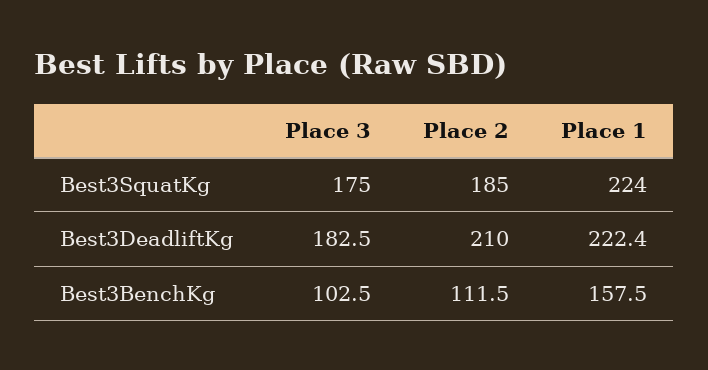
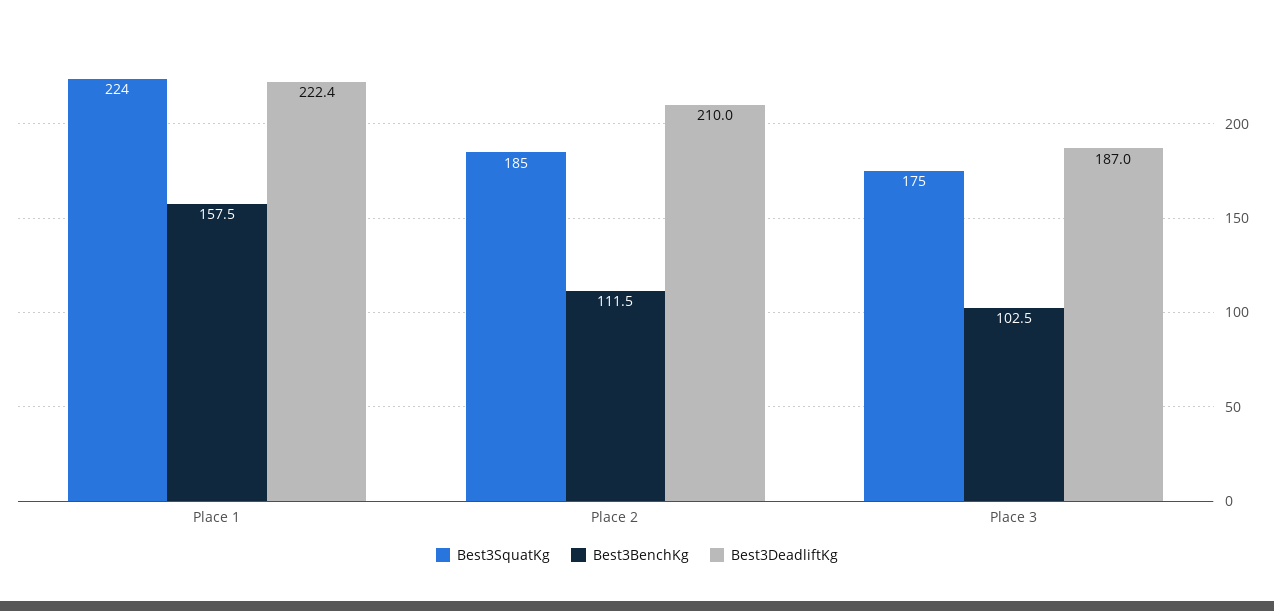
Best3DeadliftKg, Place 3: 182.5 -> 187

